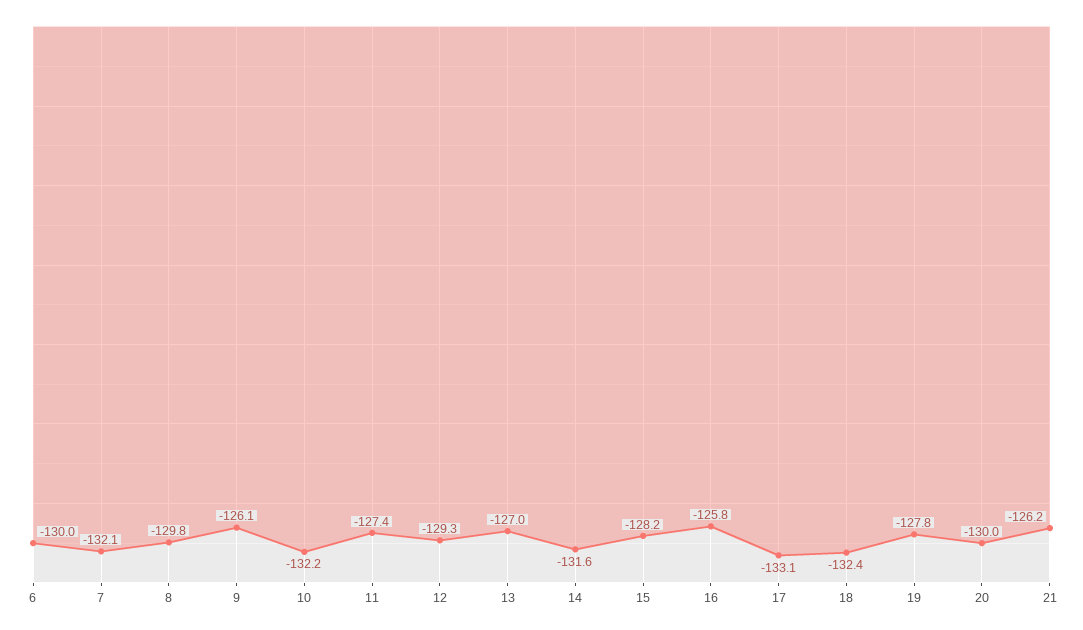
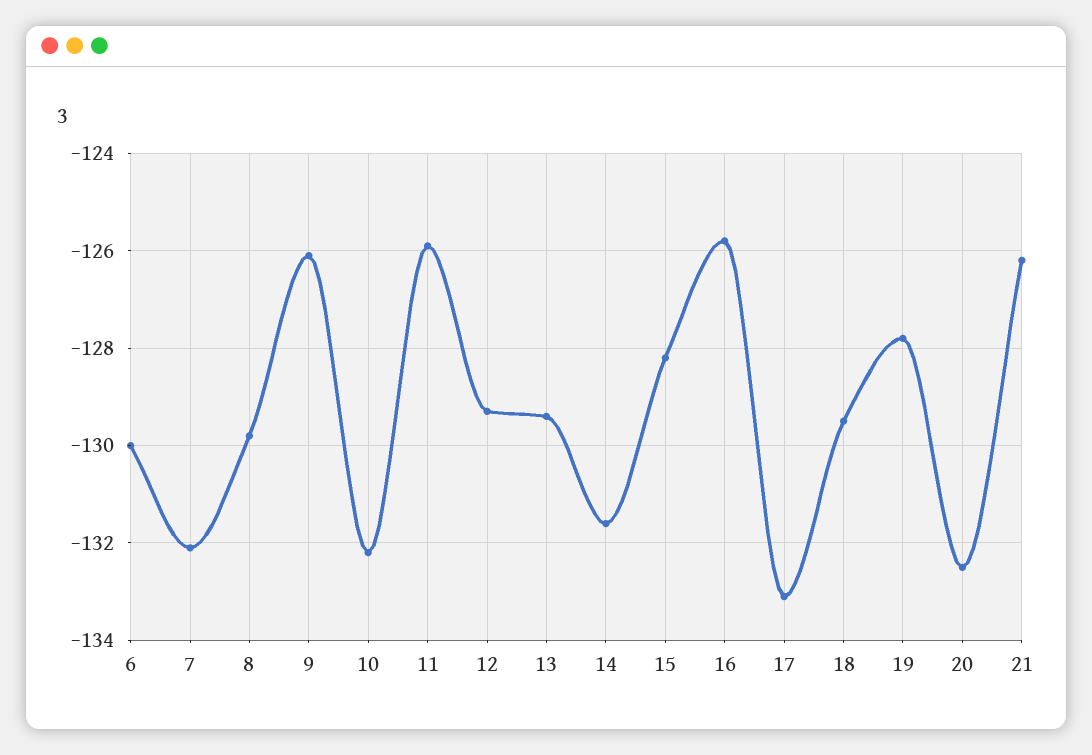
11: -127.4 -> -126
13: -127 -> -129.5
18: -132.4 -> -129.5
20: -130 -> -132.5

